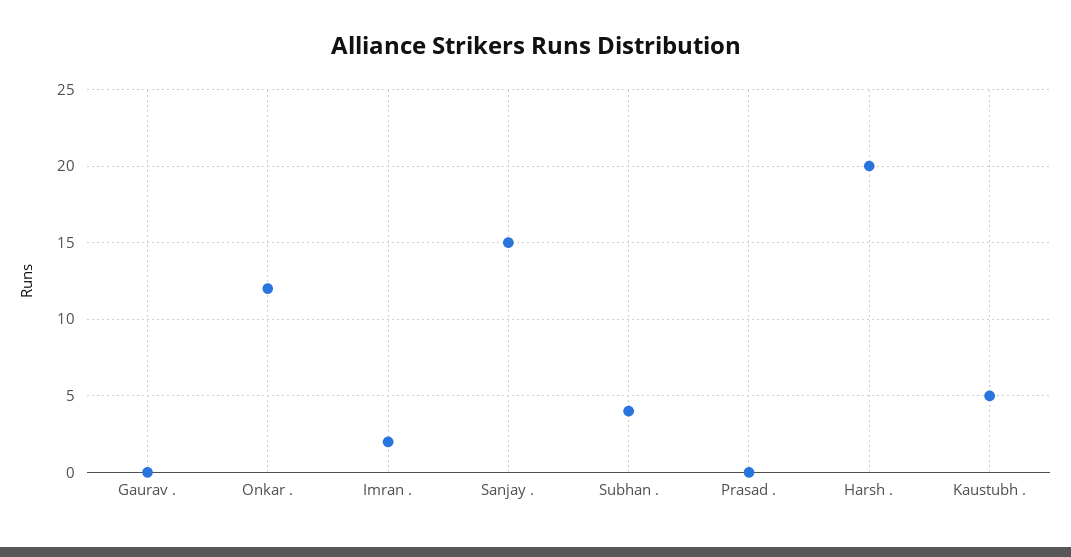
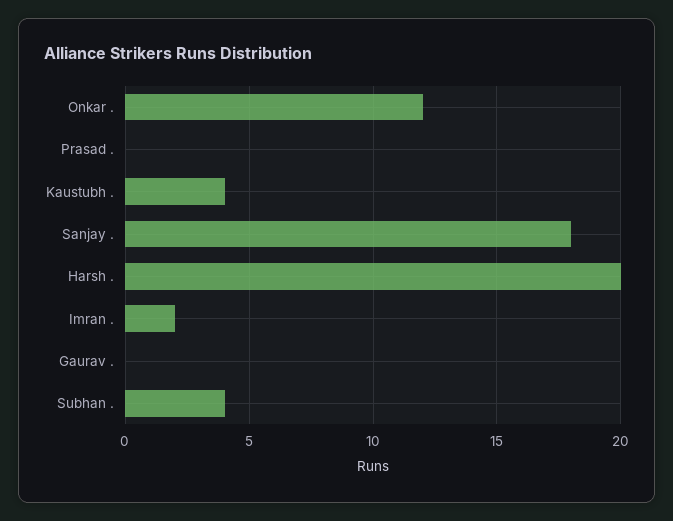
Sanjay .: 15 -> 18
Kaustubh .: 5 -> 4

